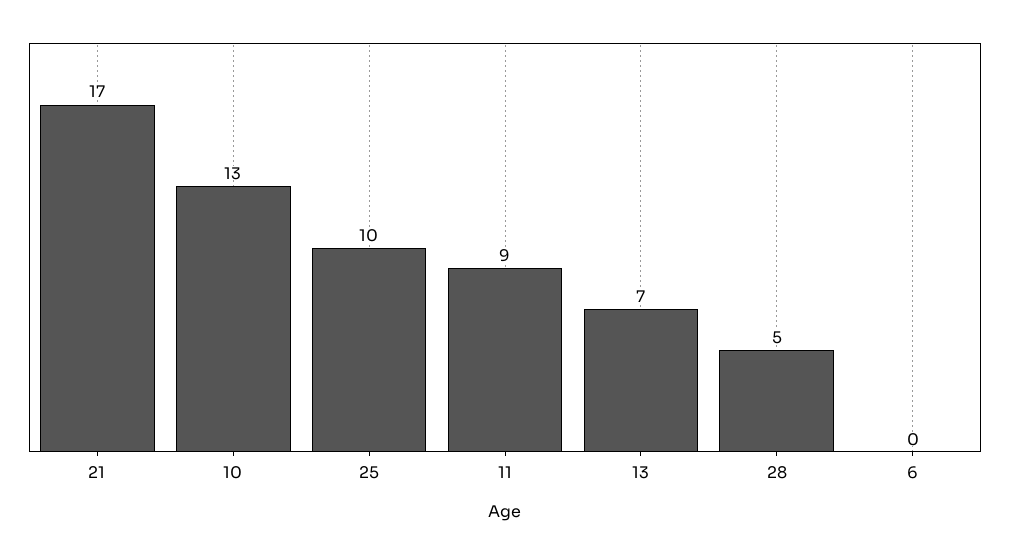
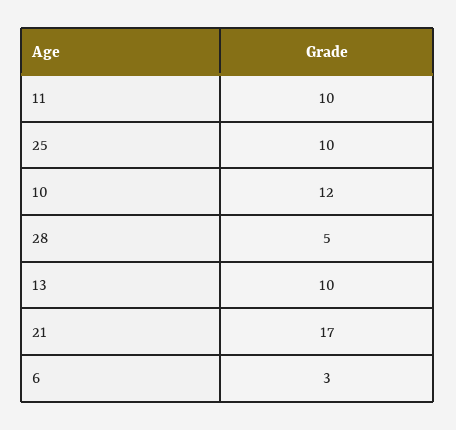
10: 13 -> 12
11: 9 -> 10
13: 7 -> 10
6: 0 -> 3

